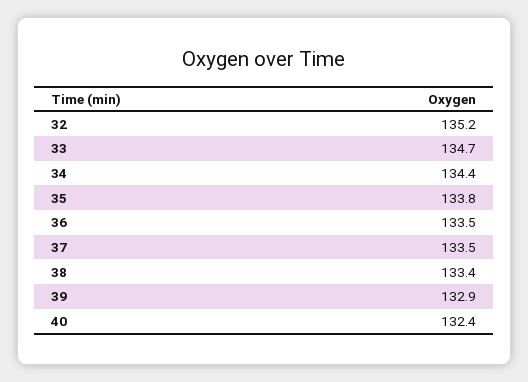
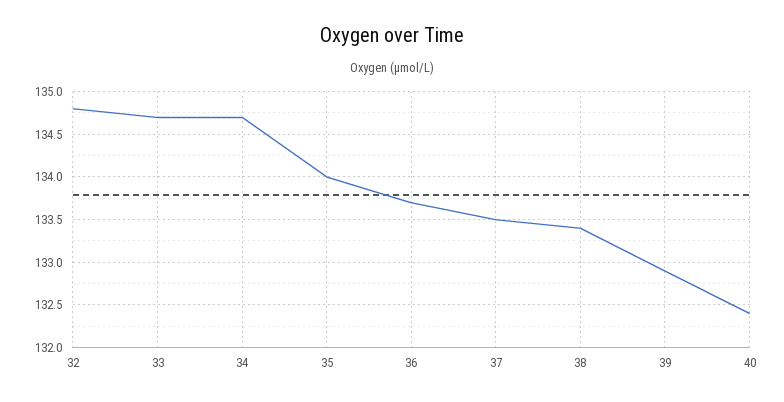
32: 135.2 -> 134.8
34: 134.4 -> 134.7
35: 133.8 -> 134
36: 133.5 -> 133.7

